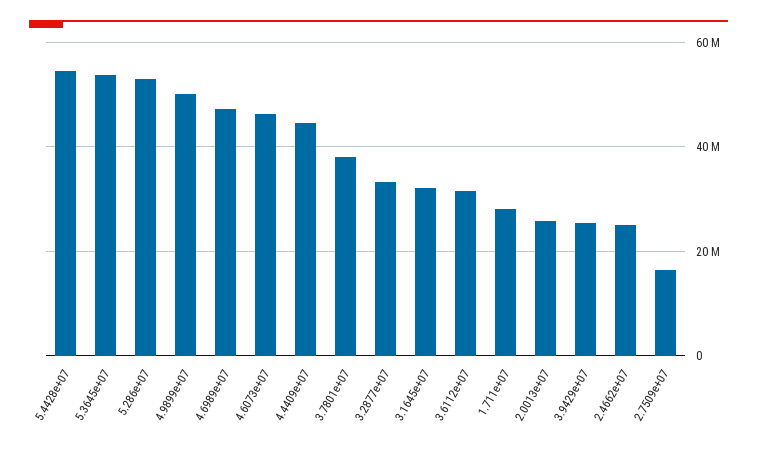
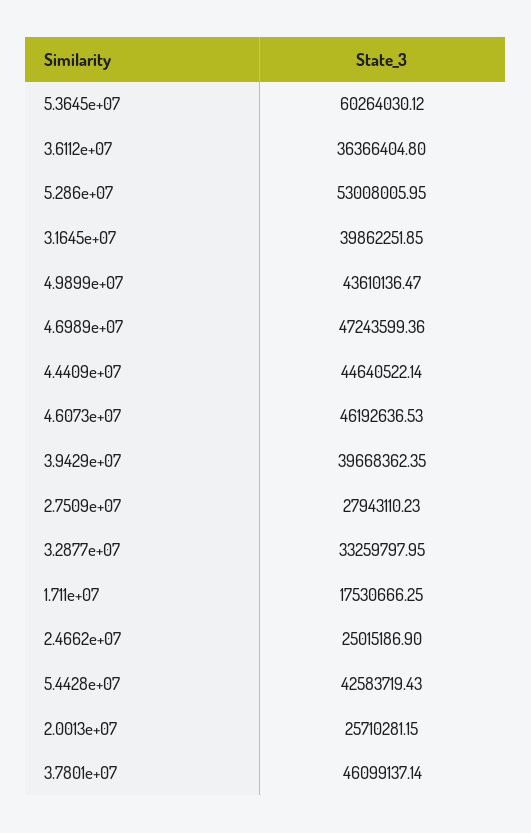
5.4428e+07: 54000000 -> 42583719.43
5.3645e+07: 54000000 -> 60264030.12
4.9899e+07: 50000000 -> 43610136.47
3.7801e+07: 38000000 -> 46099137.14
3.1645e+07: 32000000 -> 39862251.85
3.6112e+07: 32000000 -> 36366404.8
1.711e+07: 28000000 -> 17530666.25
3.9429e+07: 26000000 -> 39668362.35
2.7509e+07: 16000000 -> 27943110.23

